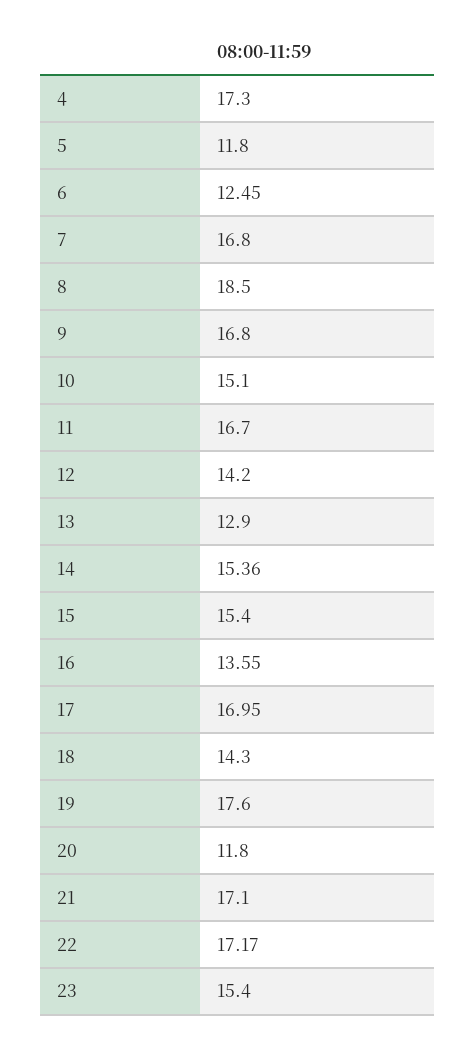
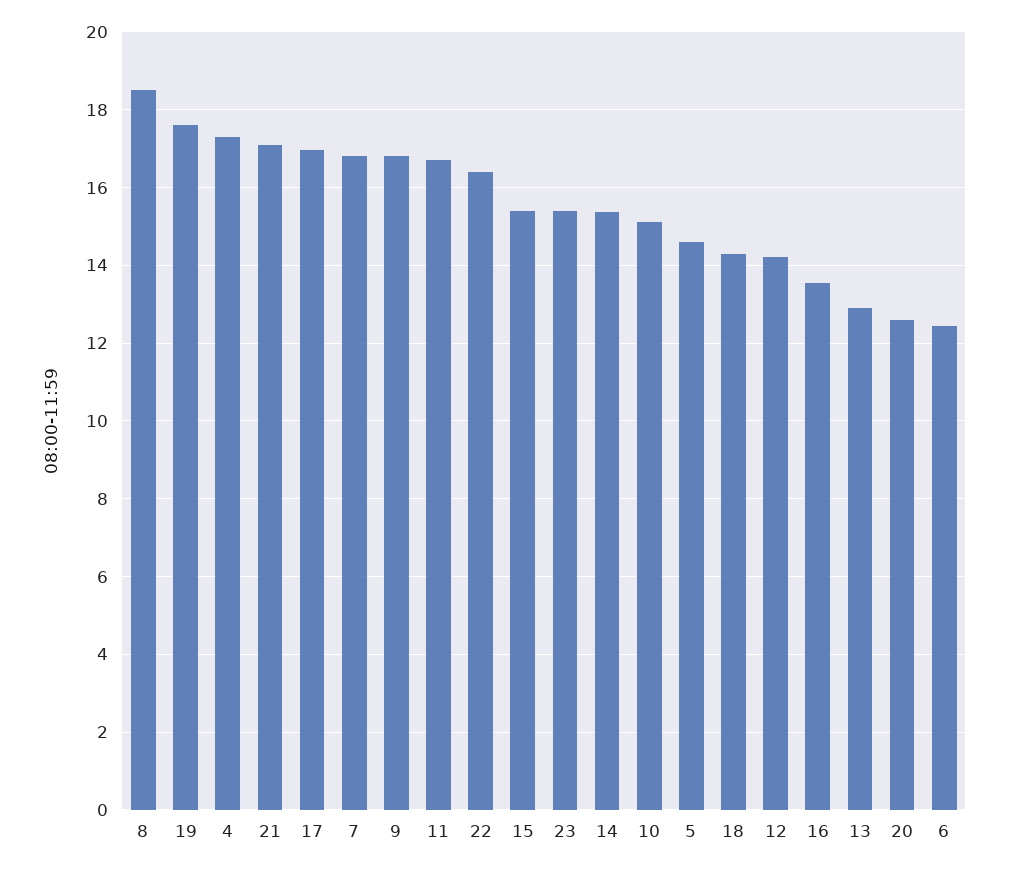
5: 11.8 -> 14.6
20: 11.8 -> 12.6
22: 17.17 -> 16.4

